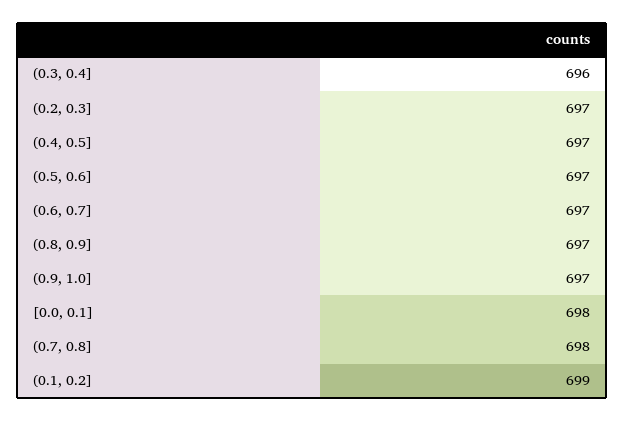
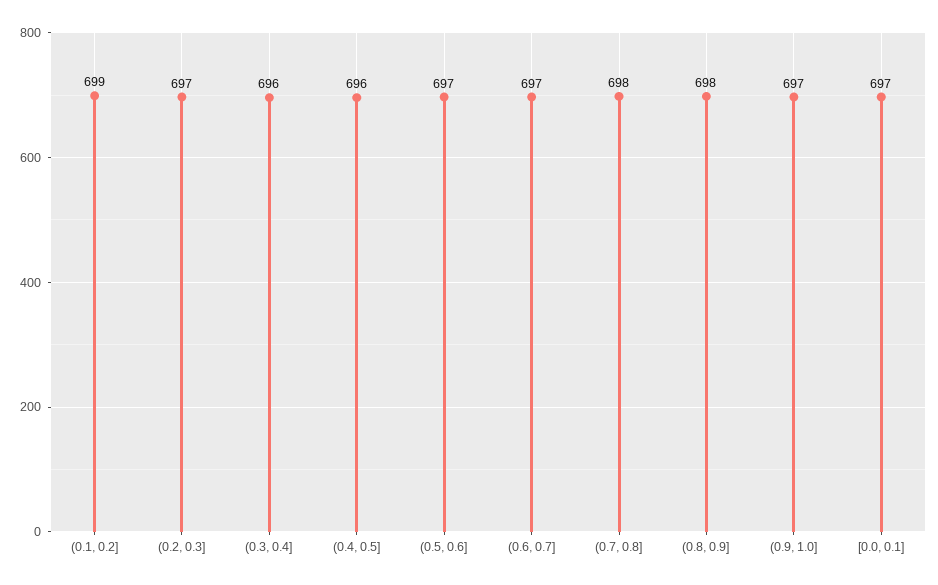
(0.4, 0.5]: 697 -> 696
(0.8, 0.9]: 697 -> 698
[0.0, 0.1]: 698 -> 697

